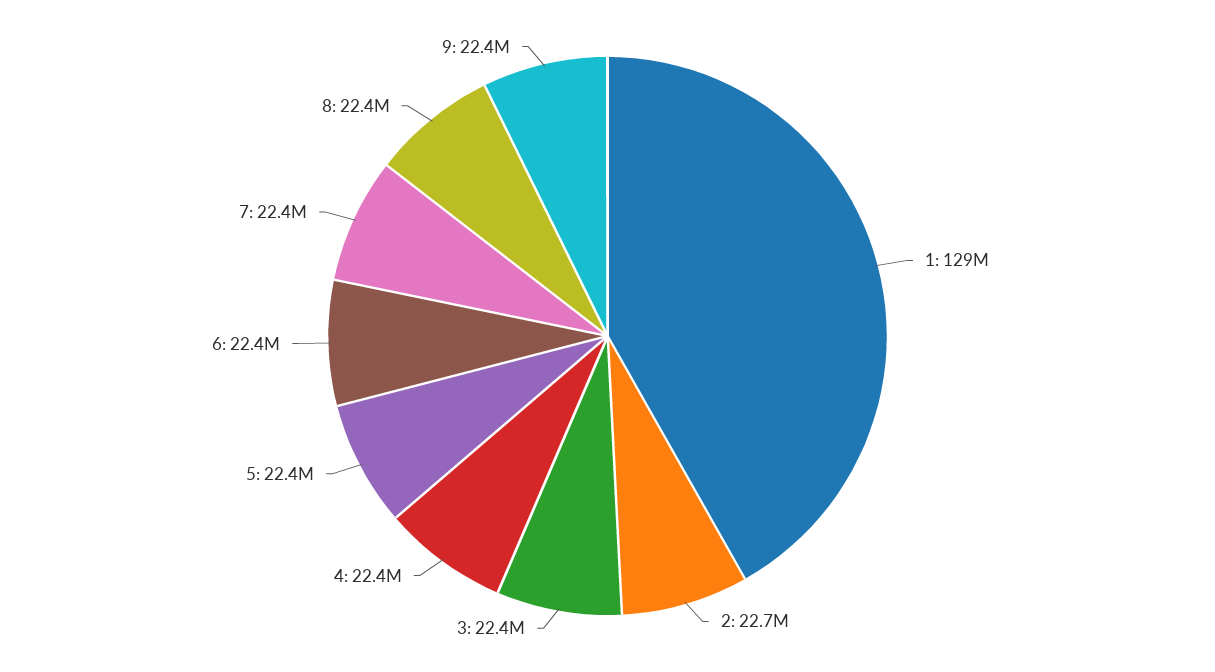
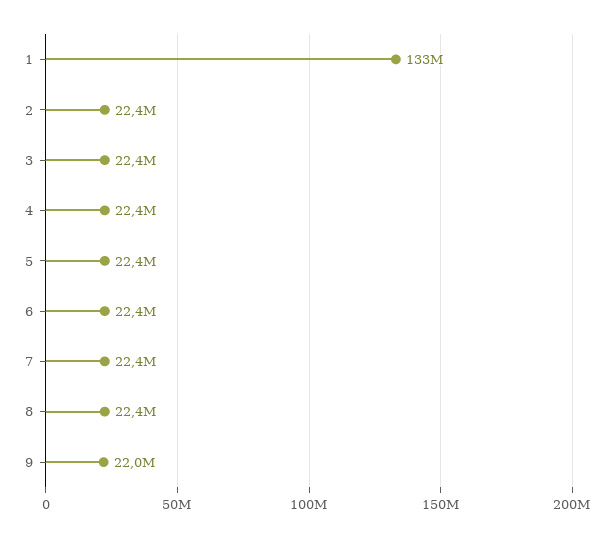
1: 129000000 -> 133000000
2: 22700000 -> 22400000
9: 22400000 -> 22000000

